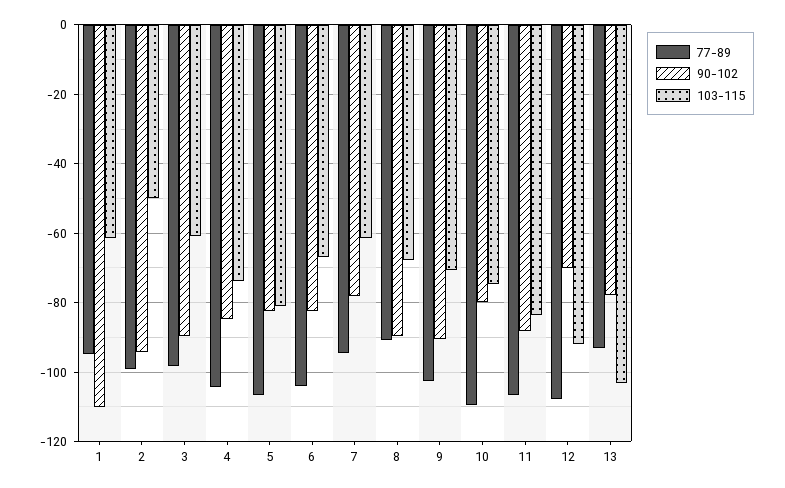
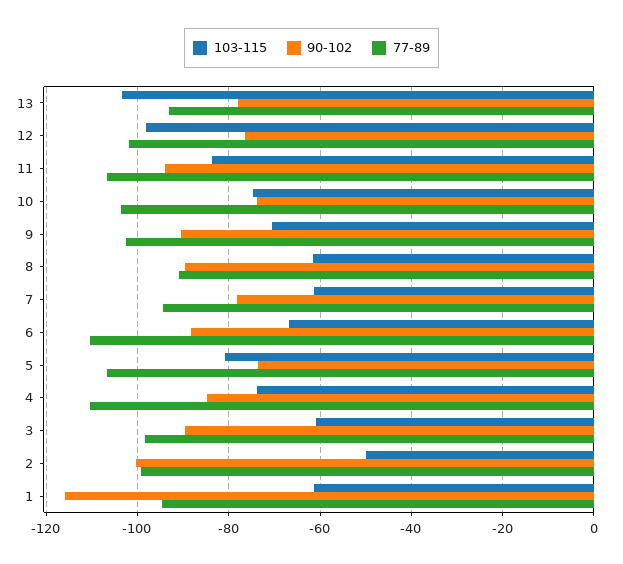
90-102, 1: -110 -> -116
90-102, 2: -94 -> -100
77-89, 4: -104 -> -110
90-102, 5: -82 -> -74
77-89, 6: -104 -> -110
90-102, 6: -82 -> -88
103-115, 8: -68 -> -62
77-89, 10: -110 -> -104
90-102, 10: -80 -> -74
90-102, 11: -88 -> -94
77-89, 12: -108 -> -102
90-102, 12: -70 -> -76
103-115, 12: -92 -> -98

